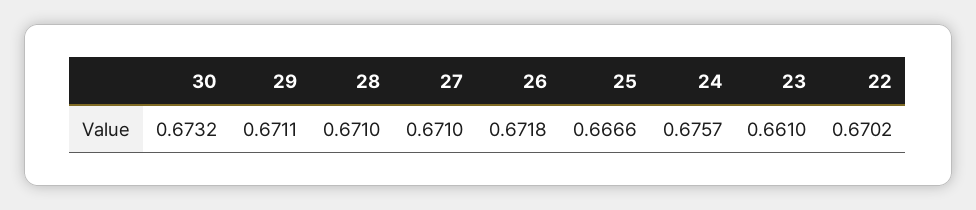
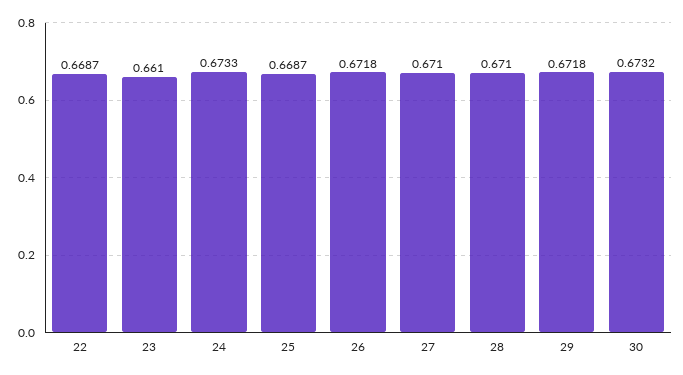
29: 0.6711 -> 0.6718
25: 0.6666 -> 0.6687
24: 0.6757 -> 0.6733
22: 0.6702 -> 0.6687

